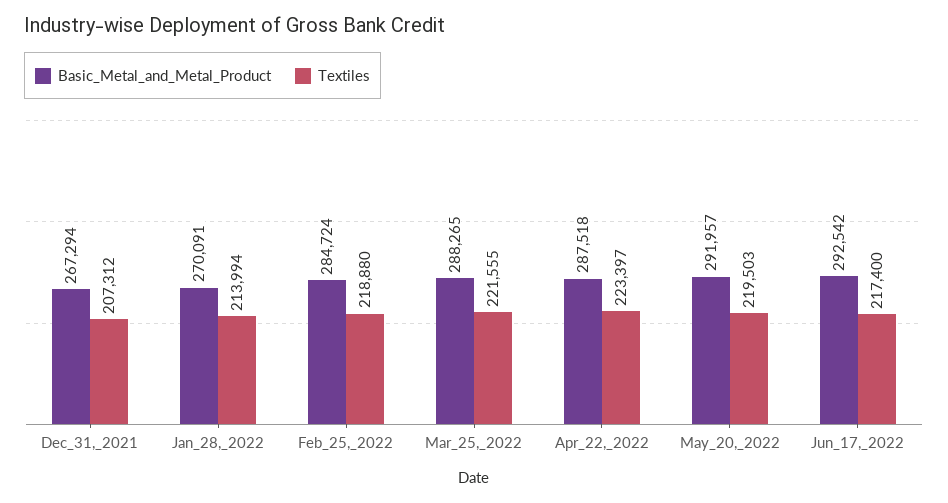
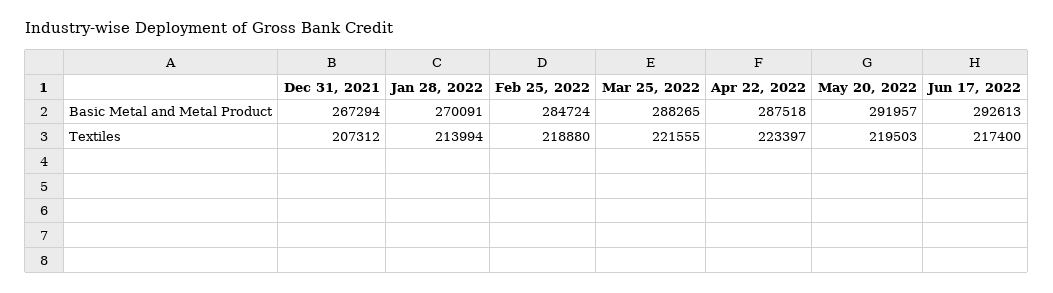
Basic_Metal_and_Metal_Product, Jun_17,_2022: 292542 -> 292613

